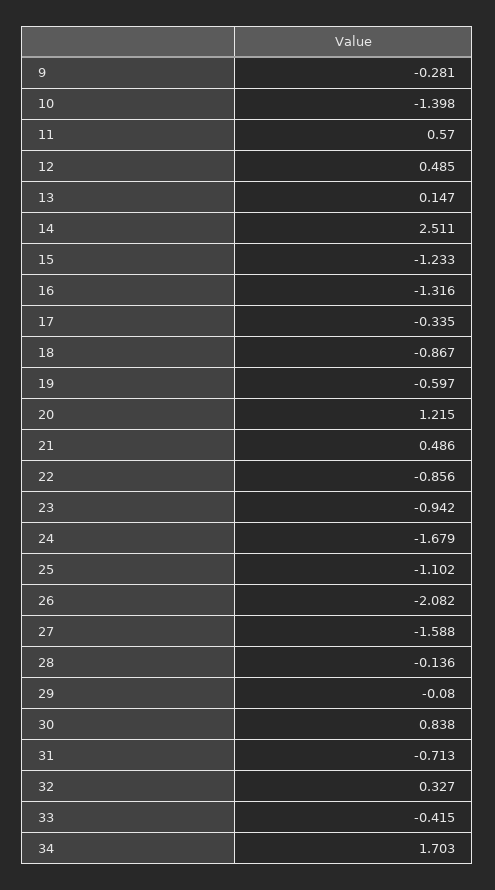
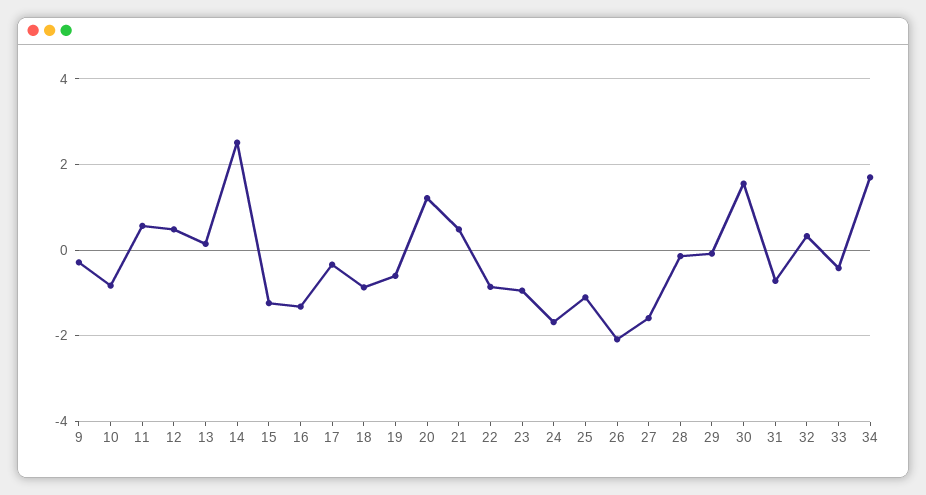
10: -1.398 -> -0.8
30: 0.838 -> 1.6

